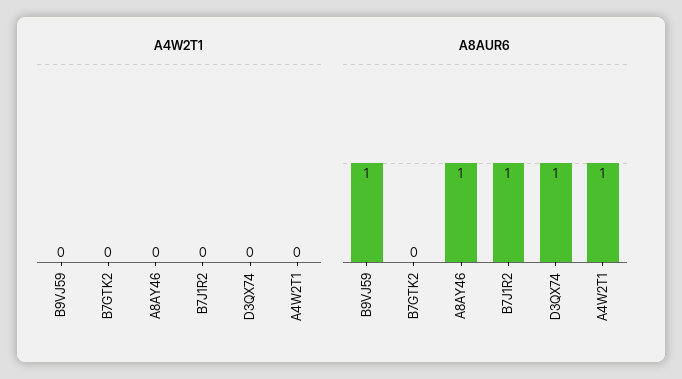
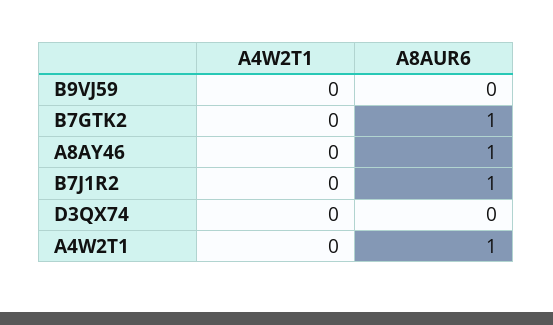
A8AUR6, B9VJ59: 1 -> 0
A8AUR6, B7GTK2: 0 -> 1
A8AUR6, D3QX74: 1 -> 0

